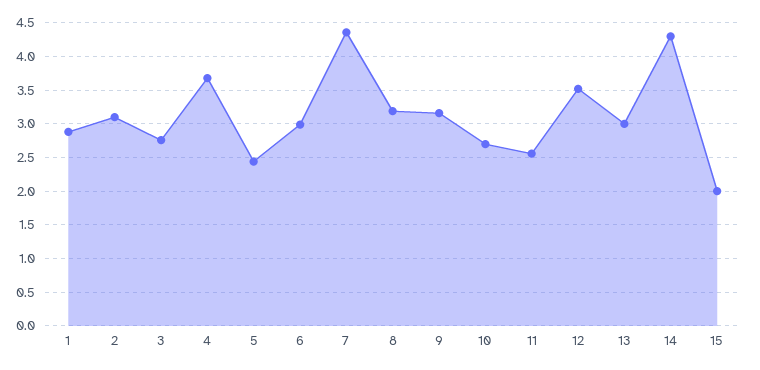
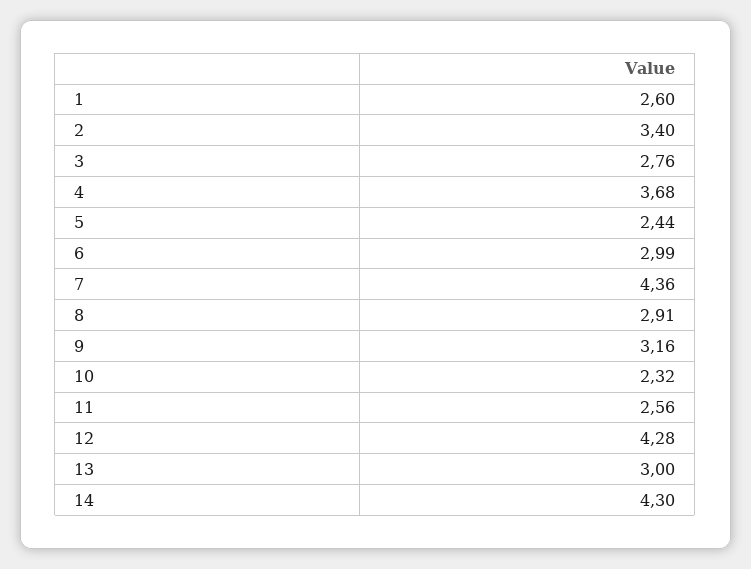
1: 2.9 -> 2.6
2: 3.1 -> 3.4
8: 3.2 -> 2.91
10: 2.7 -> 2.32
12: 3.5 -> 4.28
15: 2 -> none

